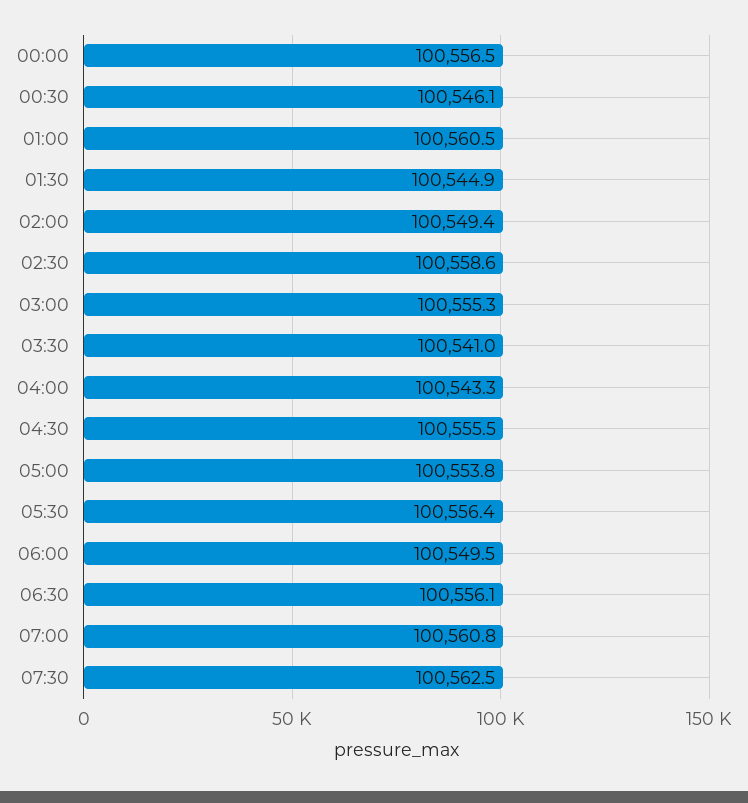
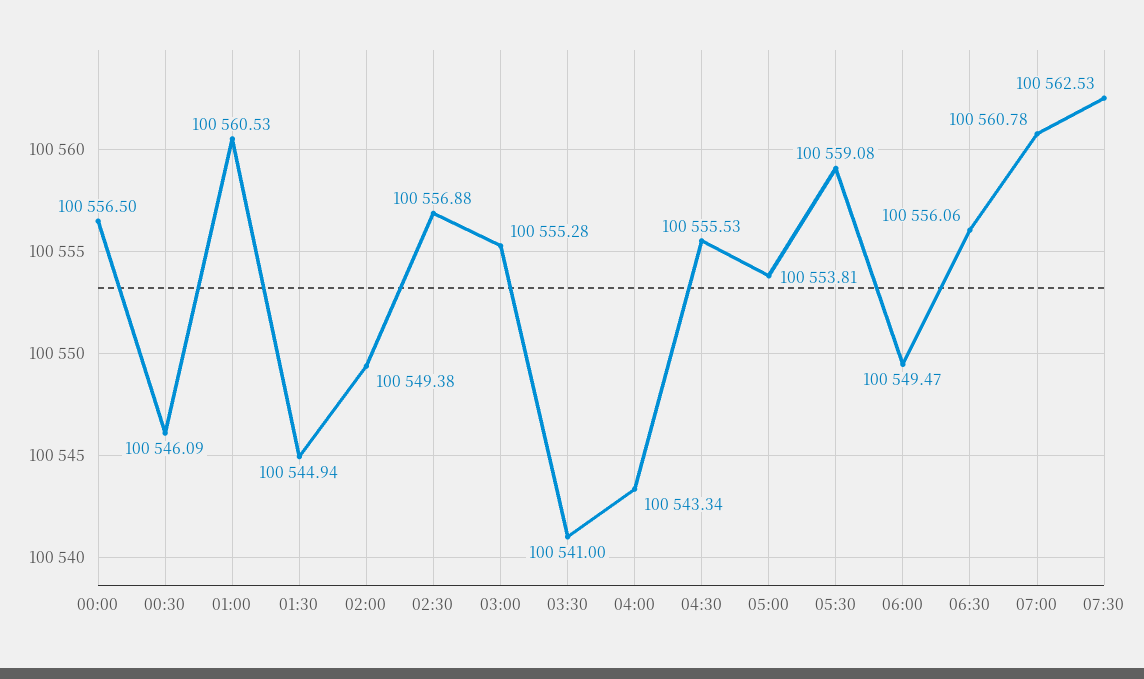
02:30: 100558.6 -> 100556.88
05:30: 100556.4 -> 100559.08

